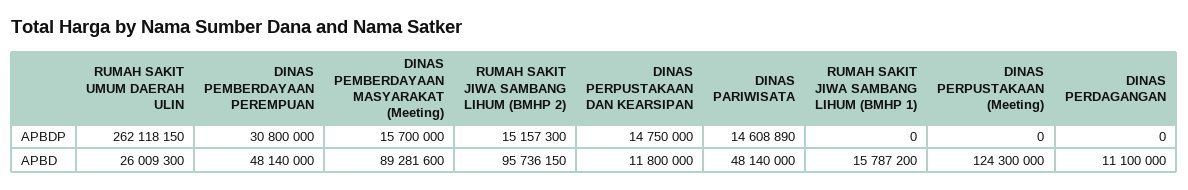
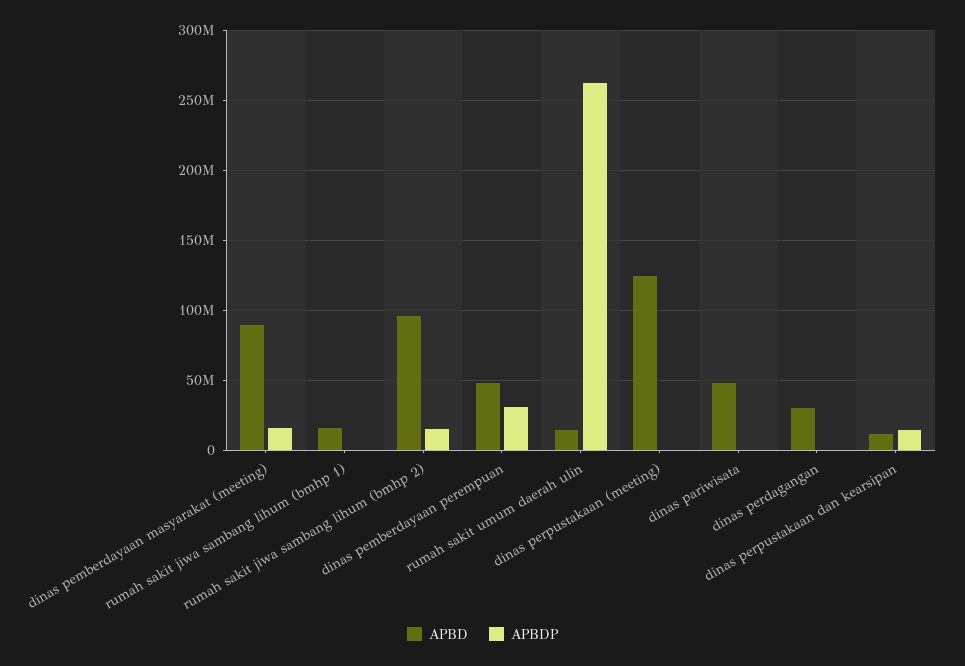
APBDP, DINAS PARIWISATA: 14608890 -> 0
APBD, RUMAH SAKIT UMUM DAERAH ULIN: 26009300 -> 15000000
APBD, DINAS PERDAGANGAN: 11100000 -> 30000000

